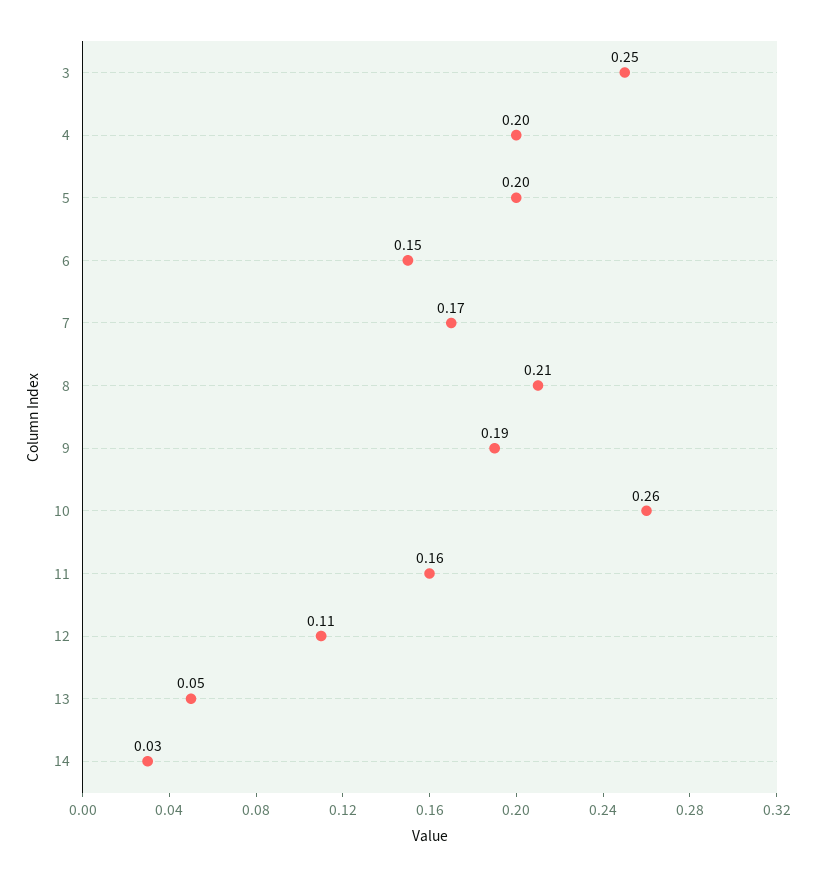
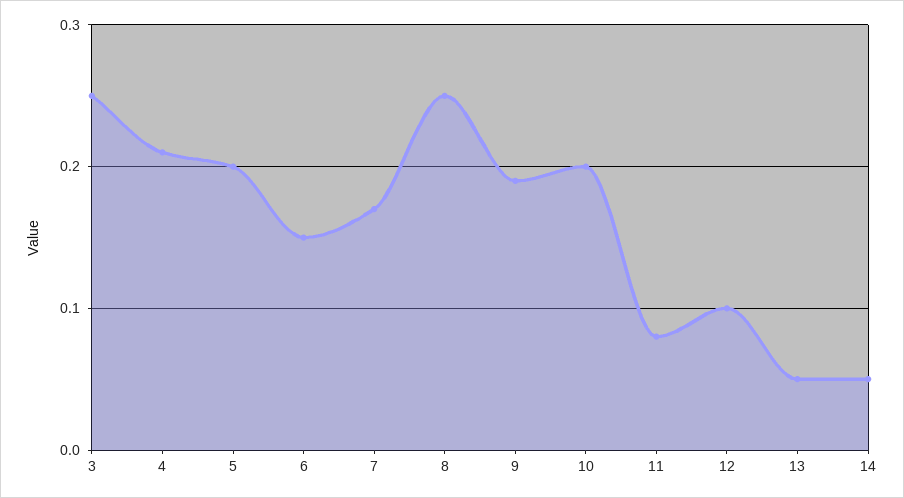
4: 0.2 -> 0.21
8: 0.21 -> 0.25
10: 0.26 -> 0.2
11: 0.16 -> 0.08
12: 0.11 -> 0.1
14: 0.03 -> 0.05

